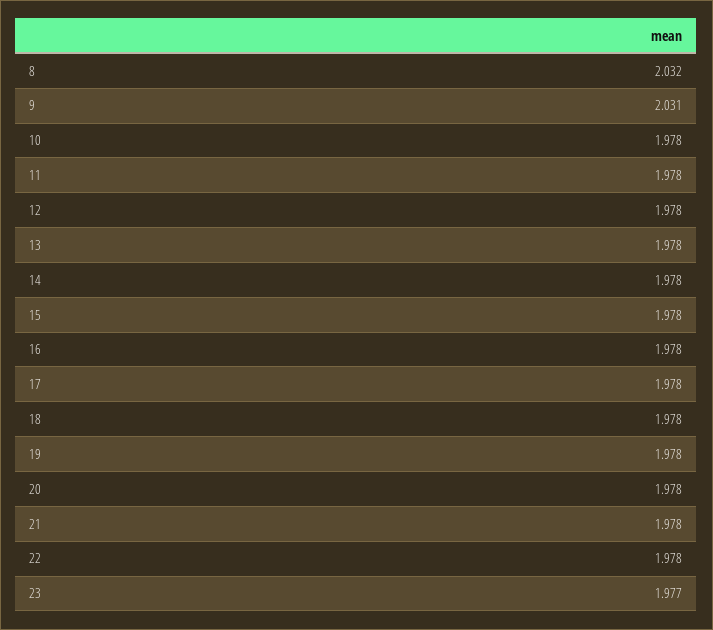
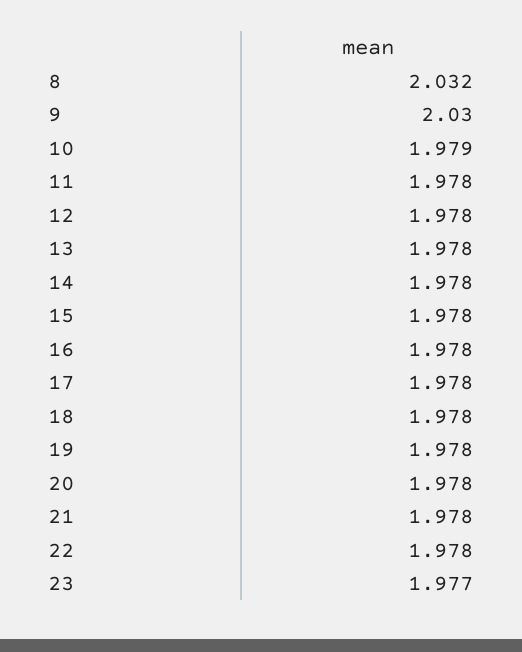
9: 2.031 -> 2.03
10: 1.978 -> 1.979

